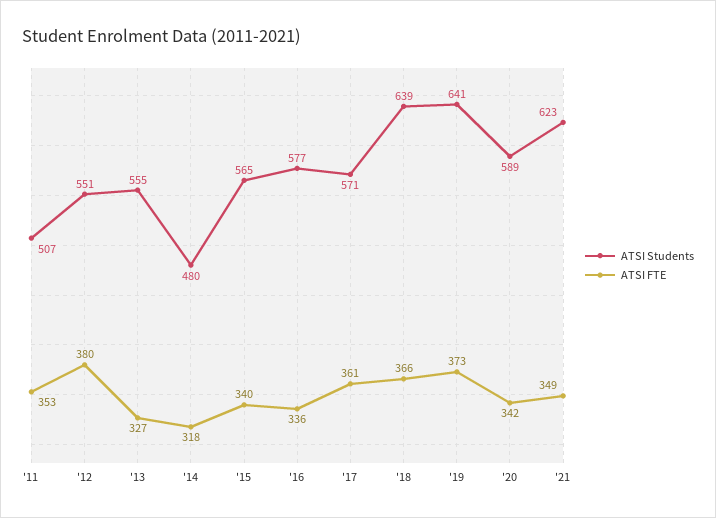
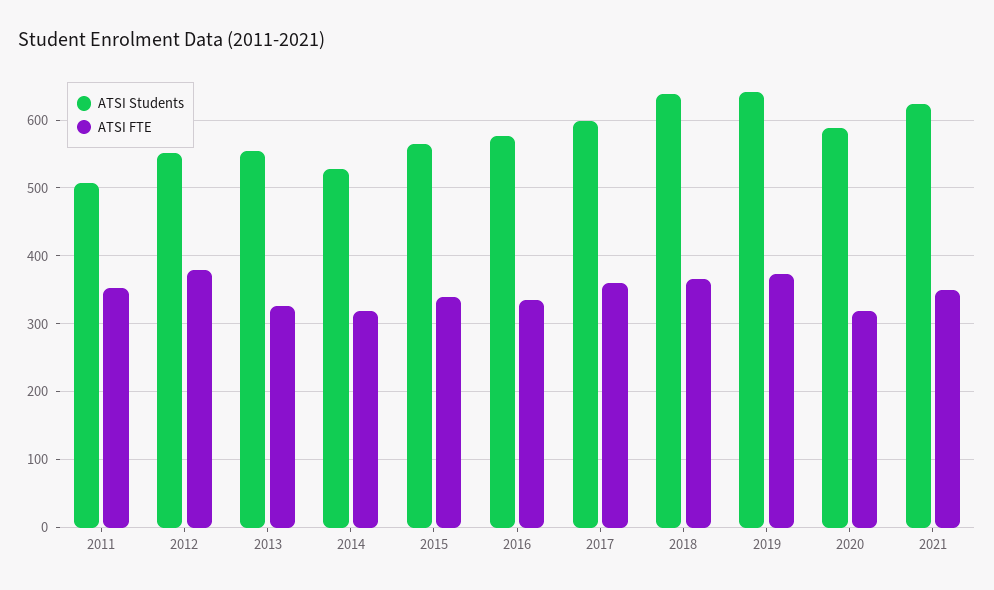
ATSI Students, '14: 480 -> 530
ATSI Students, '17: 571 -> 600
ATSI FTE, '20: 342 -> 320

